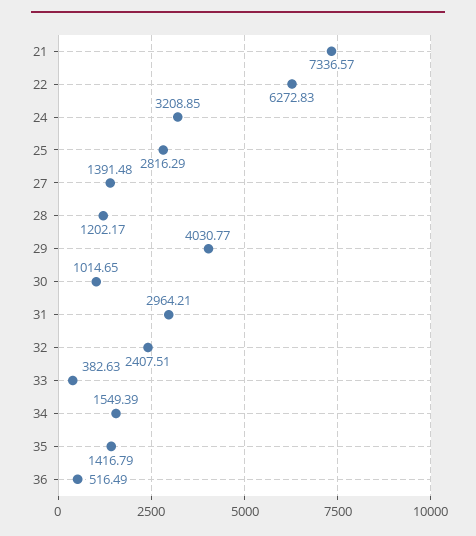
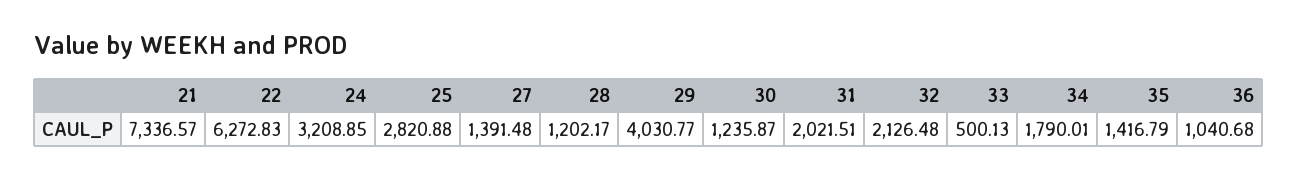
25: 2816.29 -> 2820.88
30: 1014.65 -> 1235.87
31: 2964.21 -> 2021.51
32: 2407.51 -> 2126.48
33: 382.63 -> 500.13
34: 1549.39 -> 1790.01
36: 516.49 -> 1040.68

